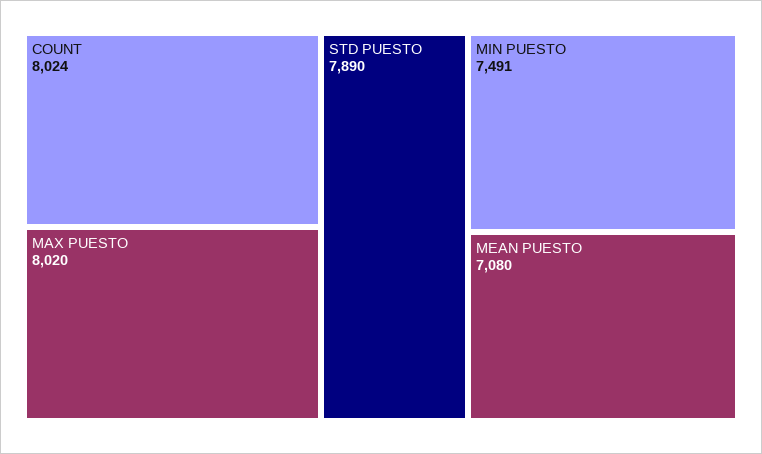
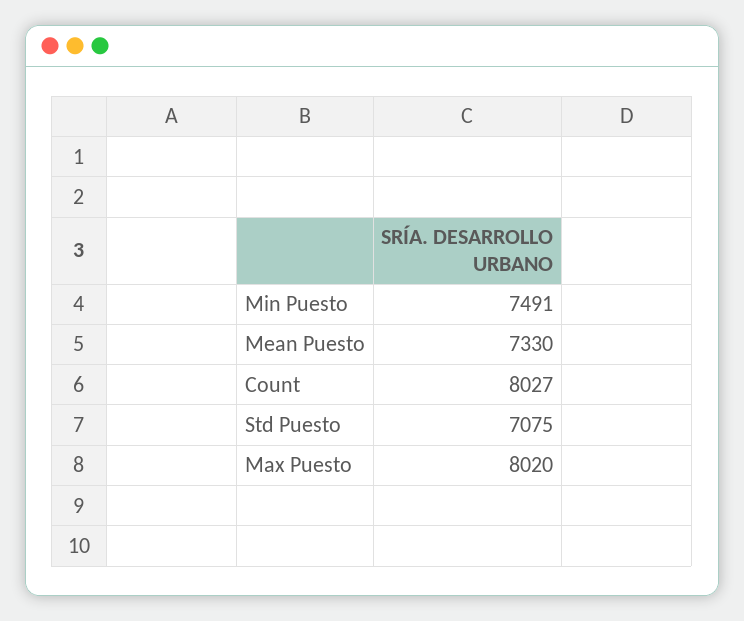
COUNT: 8024 -> 8027
STD PUESTO: 7890 -> 7075
MEAN PUESTO: 7080 -> 7330

